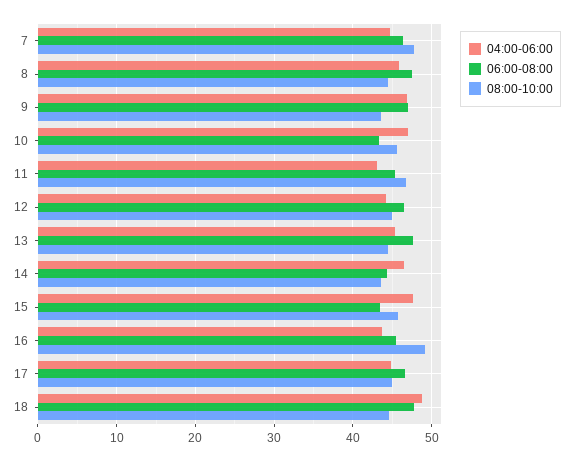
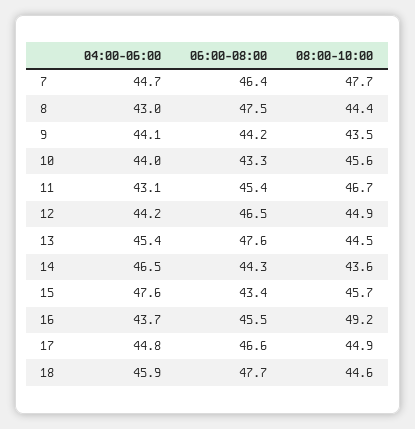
04:00-06:00, 8: 46 -> 43
04:00-06:00, 9: 47 -> 44.1
06:00-08:00, 9: 47 -> 44.2
04:00-06:00, 10: 47 -> 44
04:00-06:00, 18: 49 -> 45.9

